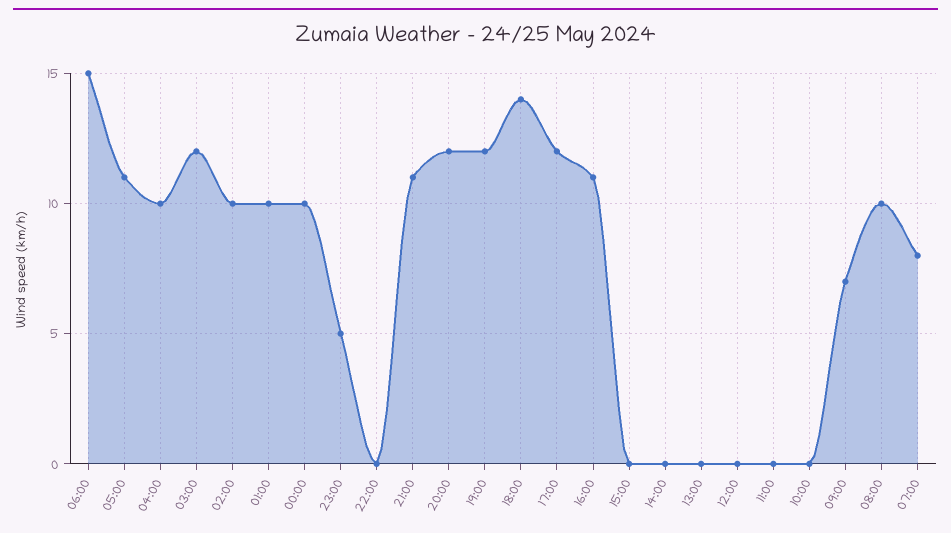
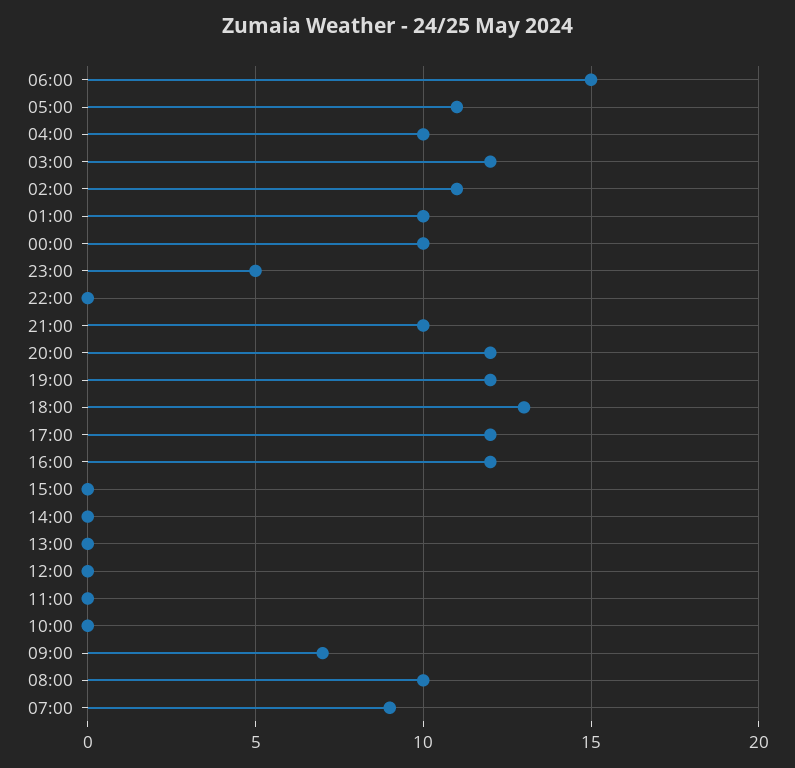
02:00: 10 -> 11
21:00: 11 -> 10
18:00: 14 -> 13
16:00: 11 -> 12
07:00: 8 -> 9

